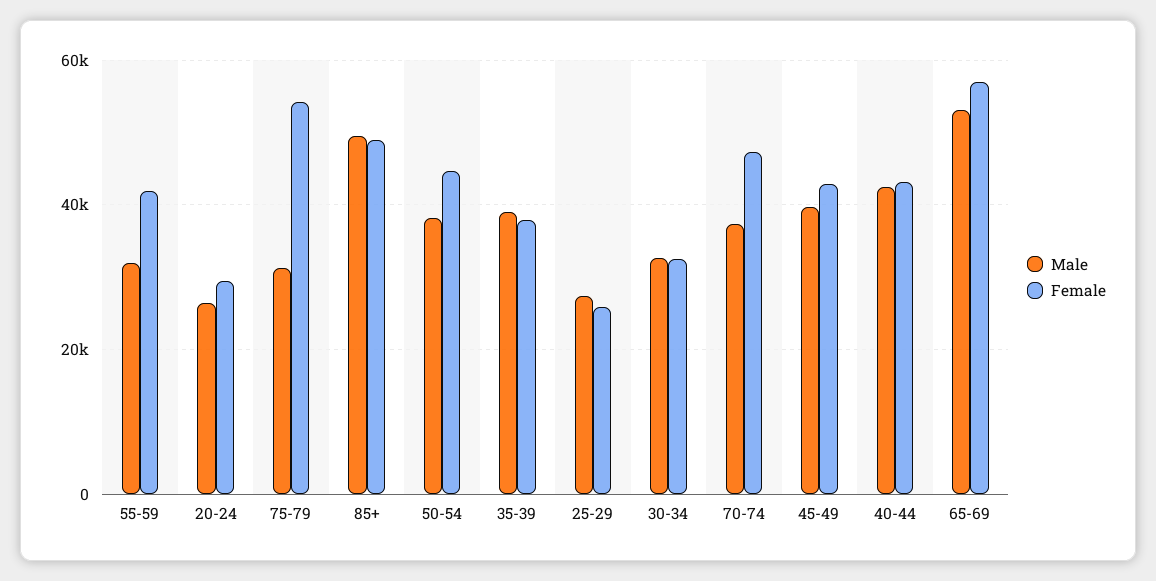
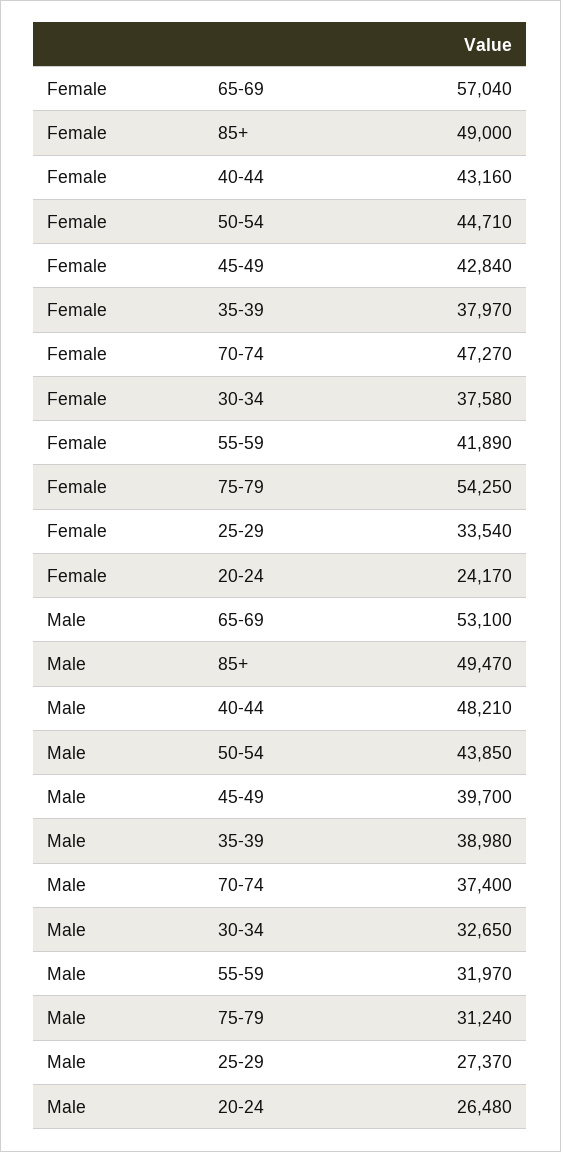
Female, 20-24: 30000 -> 24170
Male, 50-54: 38000 -> 43850
Female, 25-29: 26000 -> 33540
Female, 30-34: 32000 -> 37580
Male, 40-44: 42000 -> 48210

